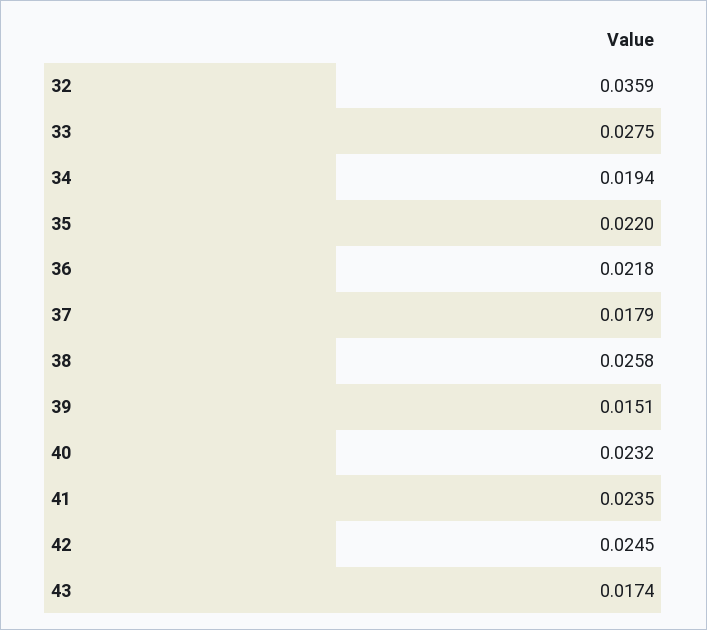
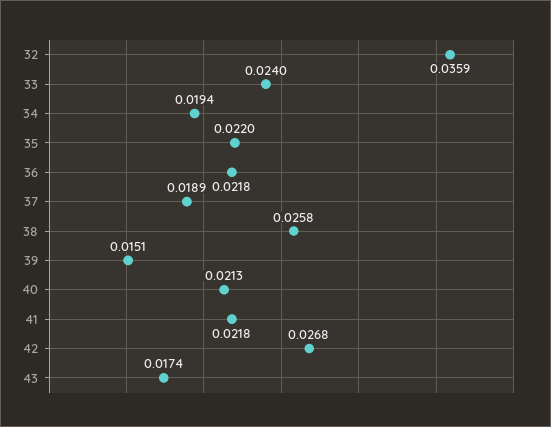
33: 0.0275 -> 0.024
37: 0.0179 -> 0.0189
40: 0.0232 -> 0.0213
41: 0.0235 -> 0.0218
42: 0.0245 -> 0.0268

